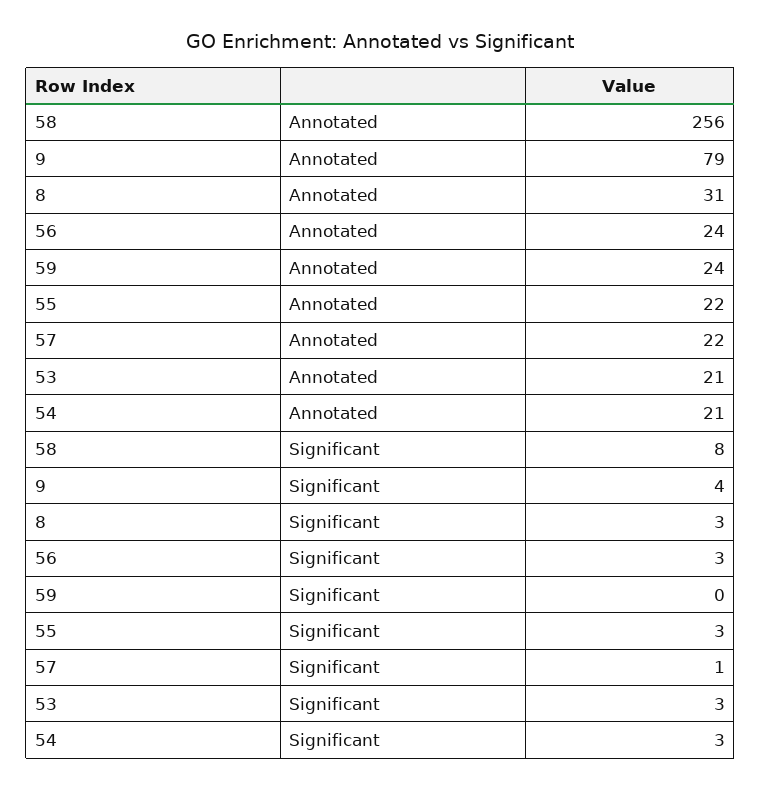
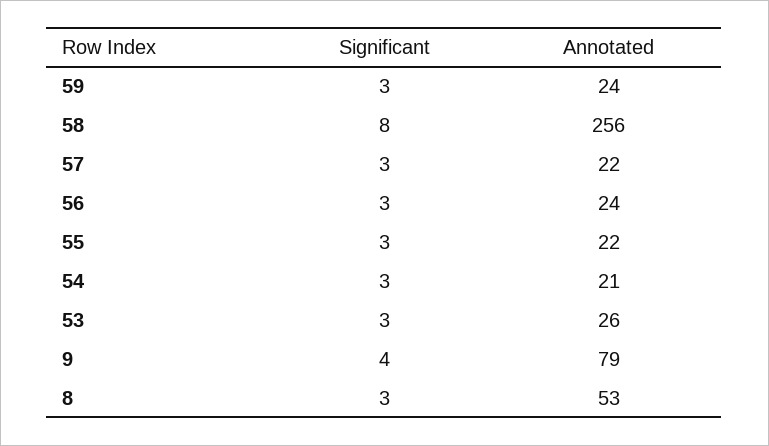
8, Annotated: 31 -> 53
53, Annotated: 21 -> 26
59, Significant: 0 -> 3
57, Significant: 1 -> 3

